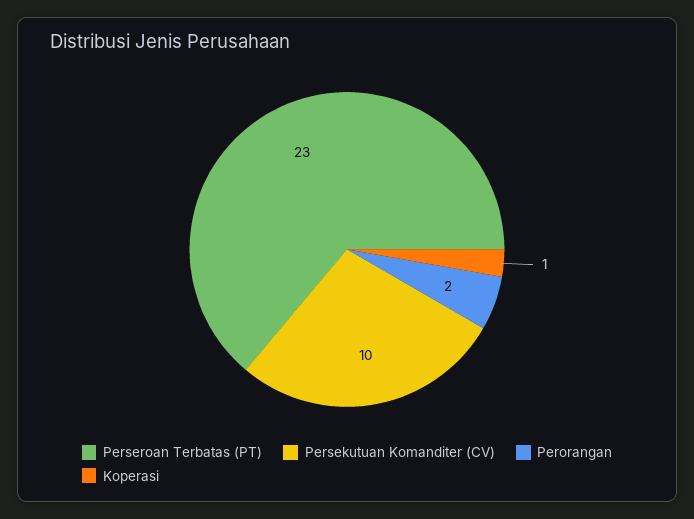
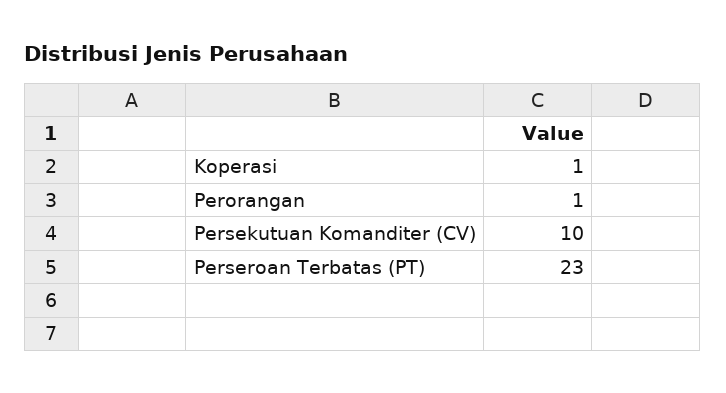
Perorangan: 2 -> 1

